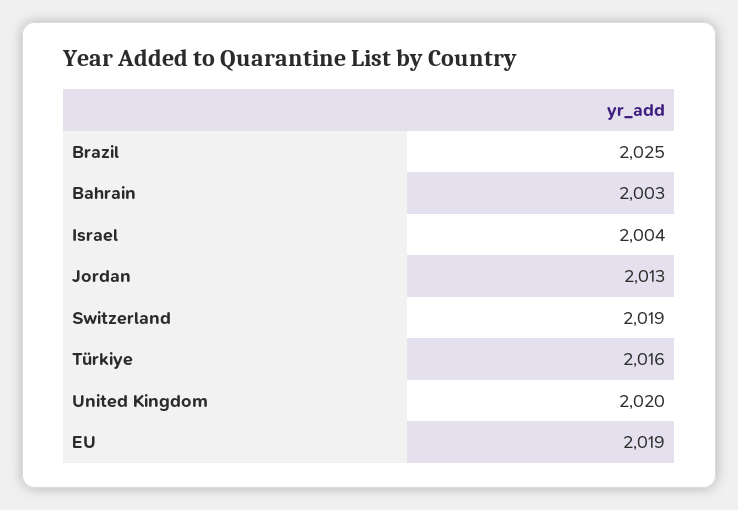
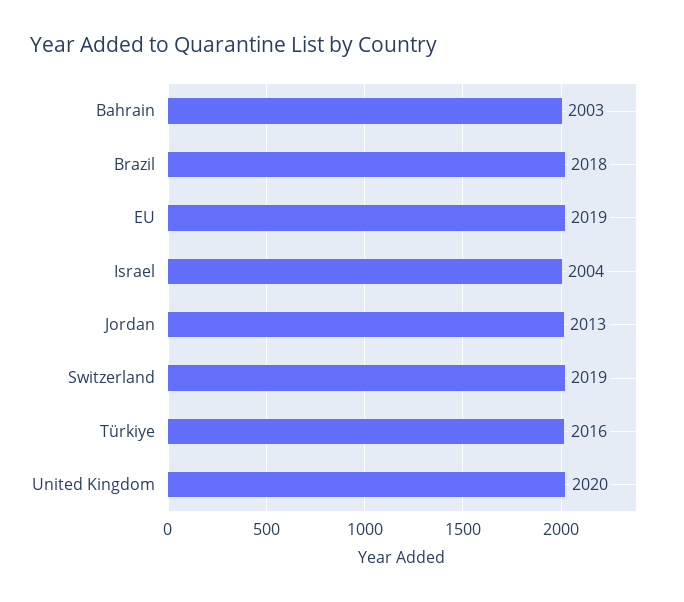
Brazil: 2025 -> 2018

